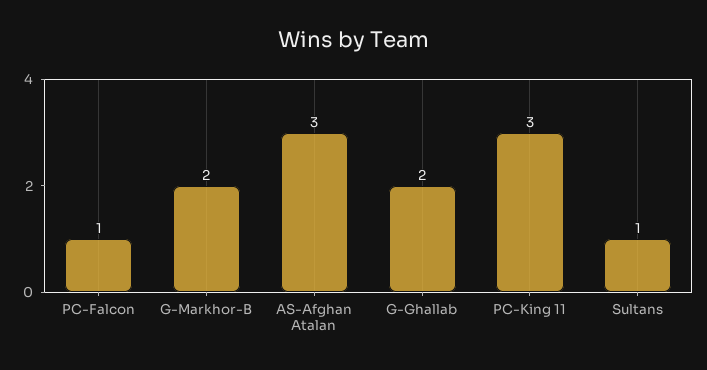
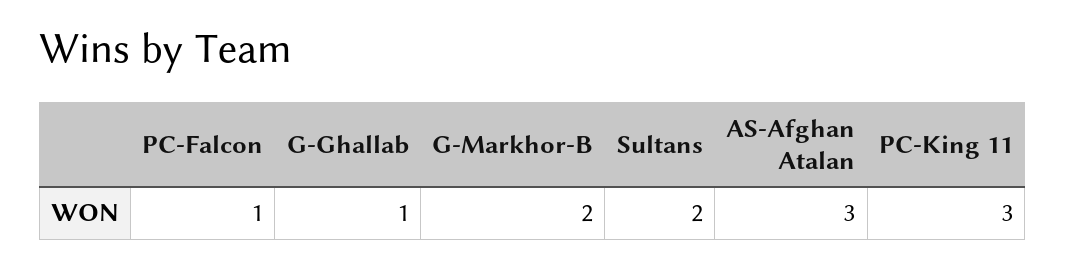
G-Ghallab: 2 -> 1
Sultans: 1 -> 2

